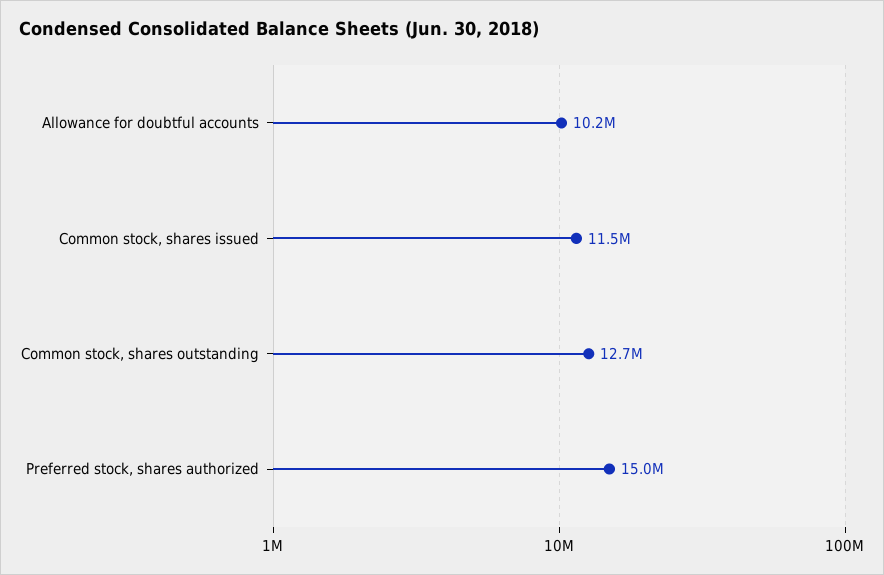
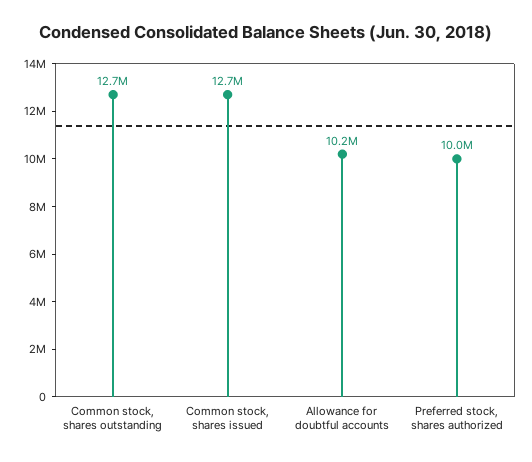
Common stock, shares issued: 11500000 -> 12700000
Preferred stock, shares authorized: 15000000 -> 10000000

